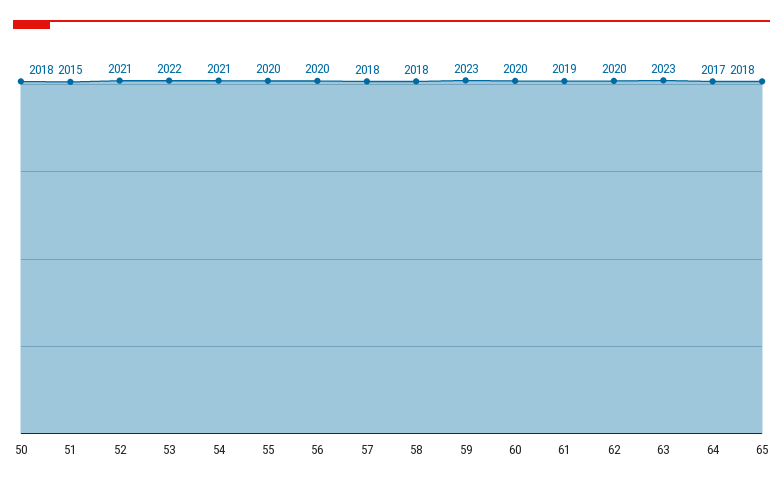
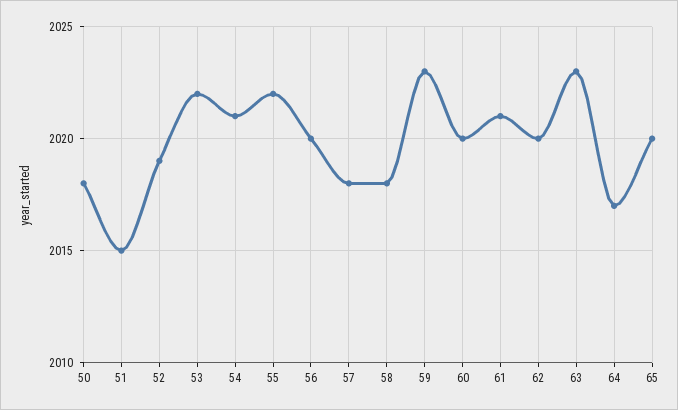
52: 2021 -> 2019
55: 2020 -> 2022
61: 2019 -> 2021
65: 2018 -> 2020

